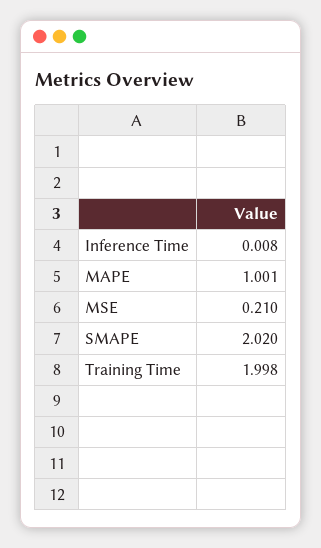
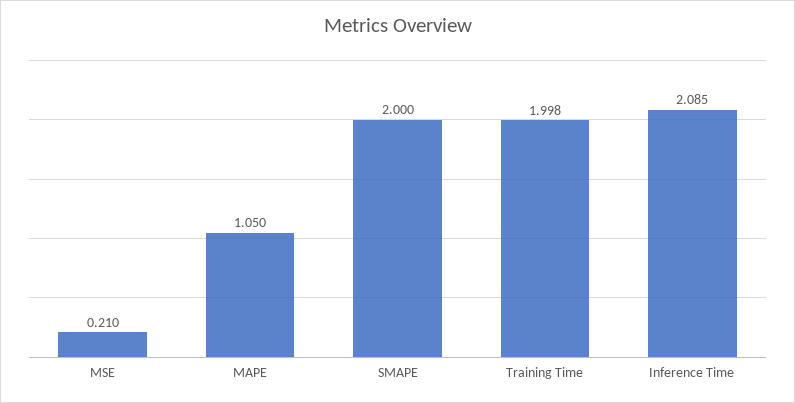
Inference Time: 0.008 -> 2.085
MAPE: 1.001 -> 1.05
SMAPE: 2.02 -> 2

